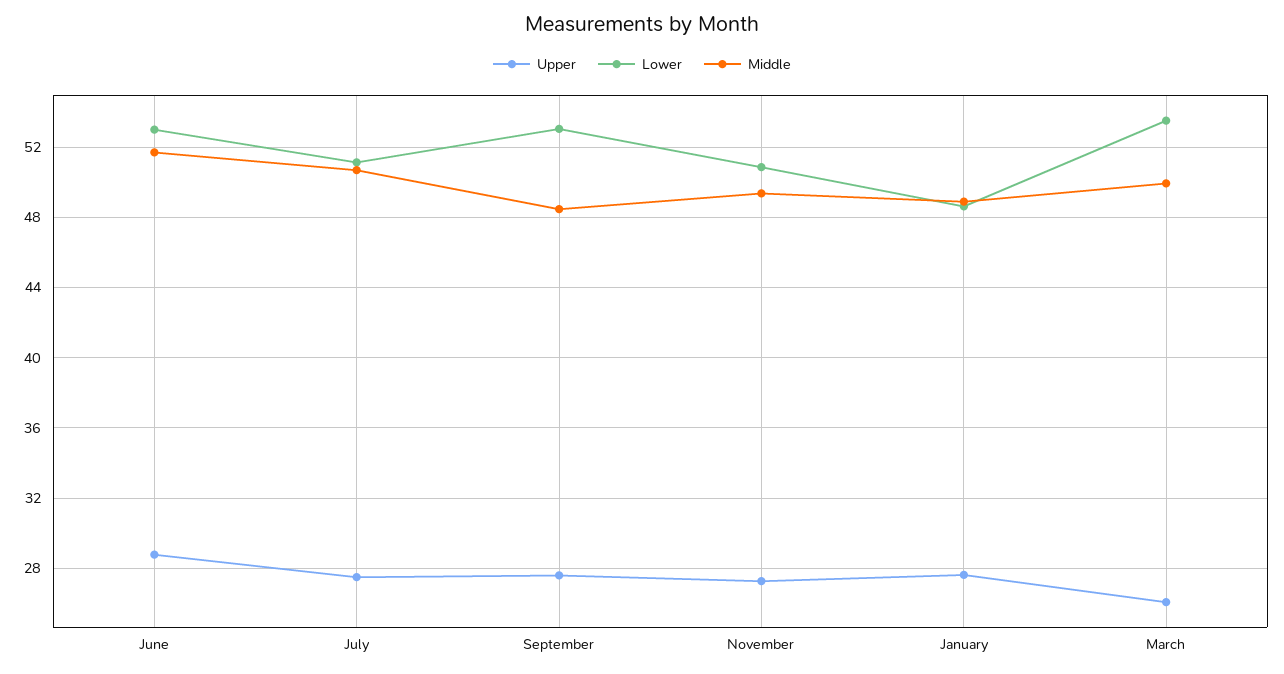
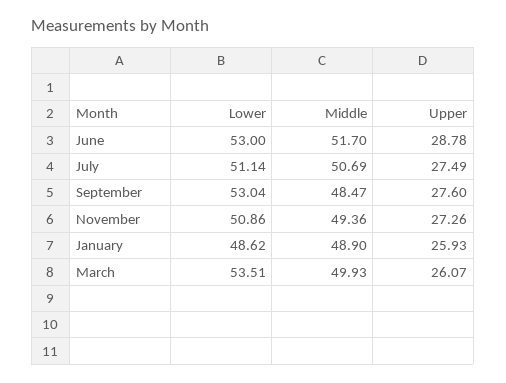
Upper, January: 27.5 -> 25.93

